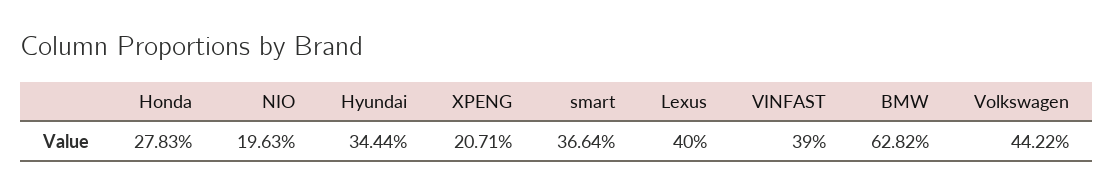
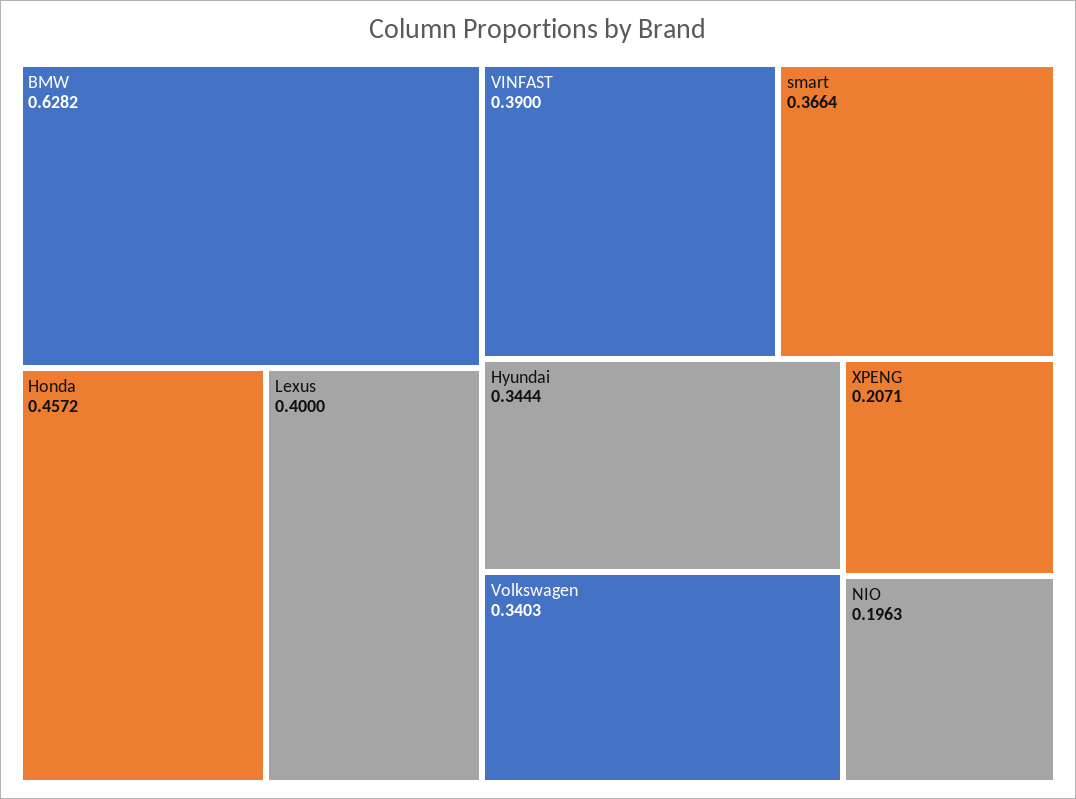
Honda: 0.2783 -> 0.4572
Volkswagen: 0.4422 -> 0.3403

